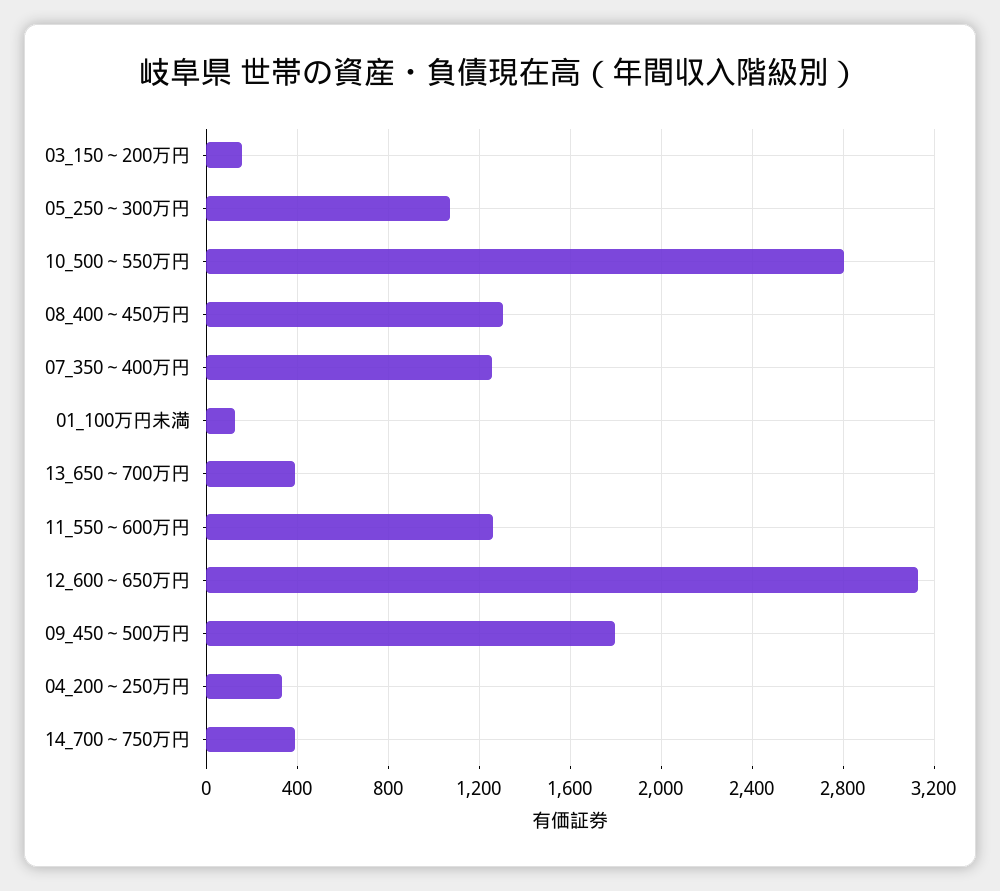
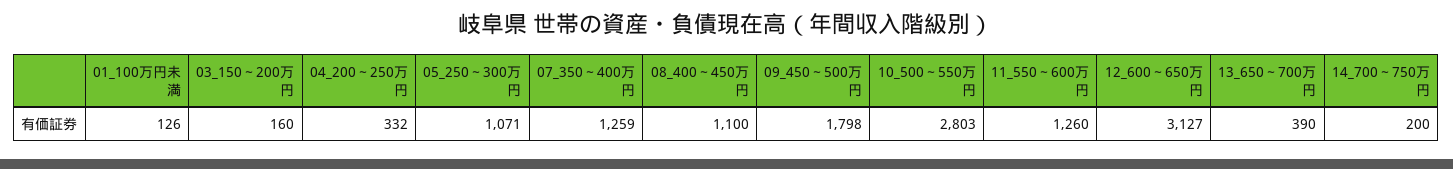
08_400～450万円: 1300 -> 1100
14_700～750万円: 400 -> 200

